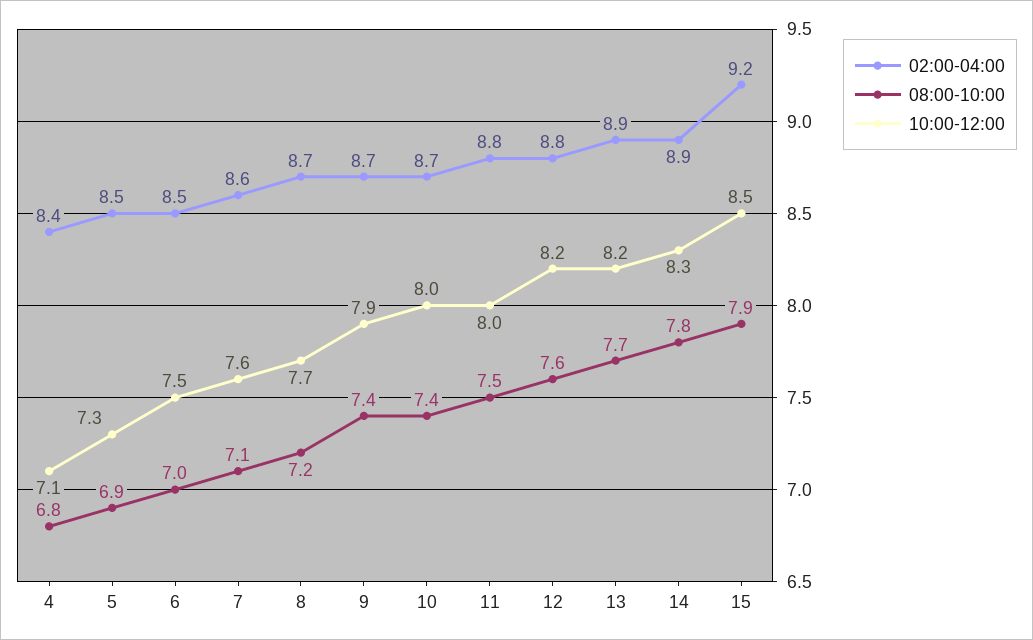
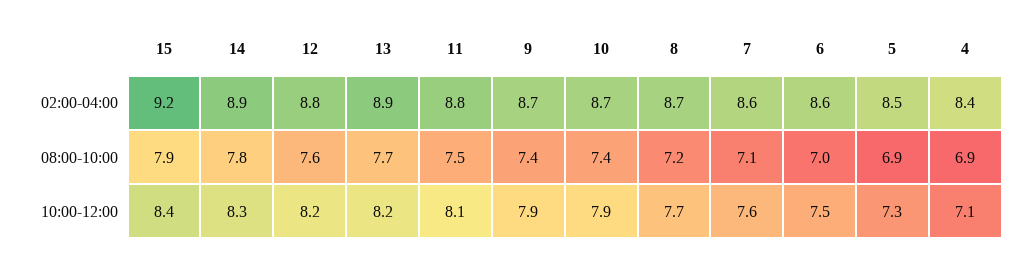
08:00-10:00, 4: 6.8 -> 6.9
02:00-04:00, 6: 8.5 -> 8.6
10:00-12:00, 10: 8 -> 7.9
10:00-12:00, 11: 8 -> 8.1
10:00-12:00, 15: 8.5 -> 8.4

